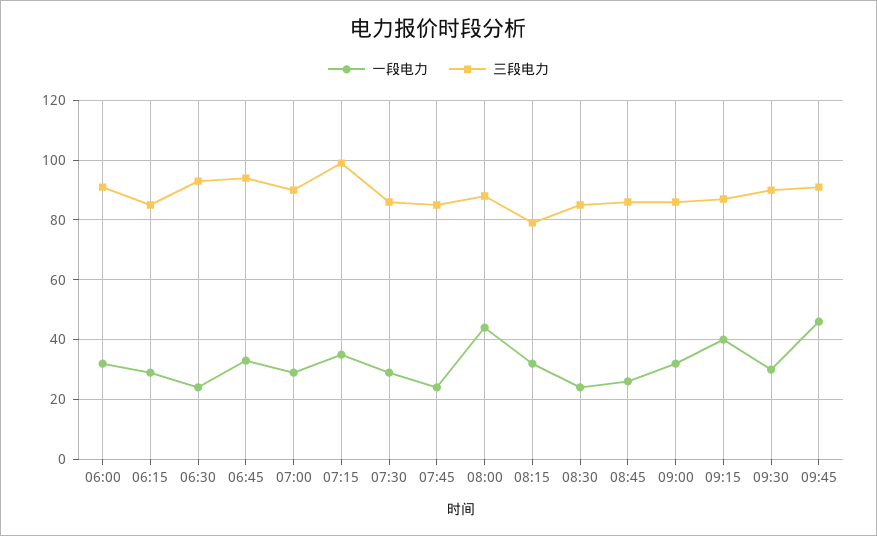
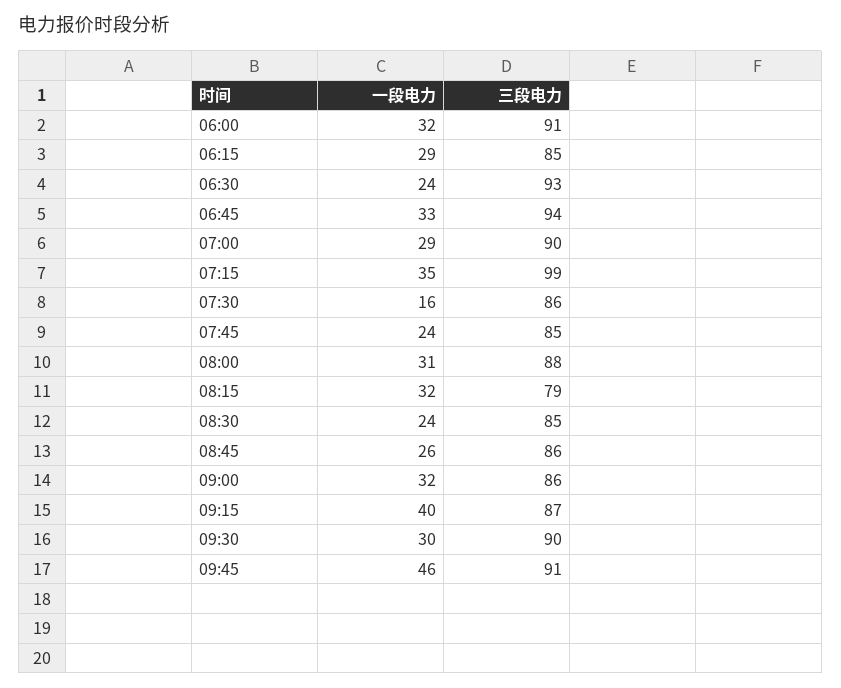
一段电力, 07:30: 30 -> 16
一段电力, 08:00: 45 -> 31

